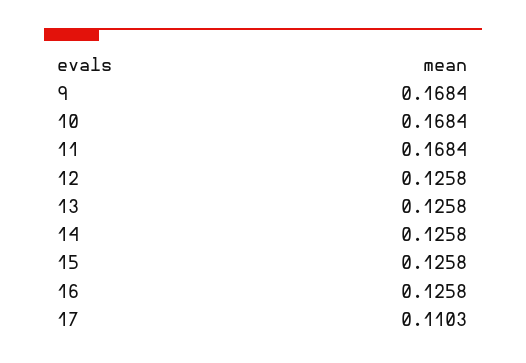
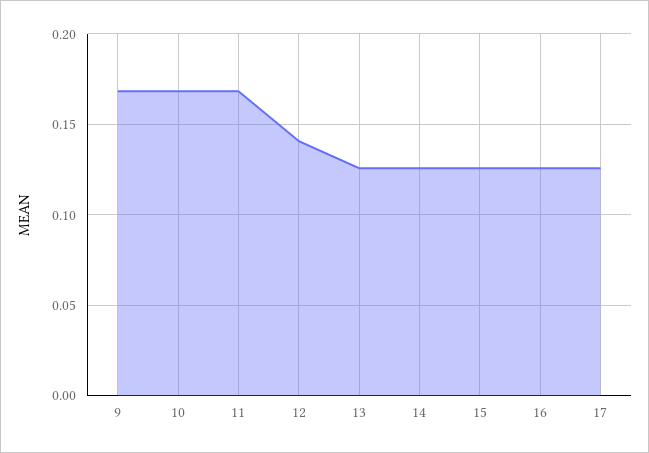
12: 0.1258 -> 0.14
17: 0.1103 -> 0.125

